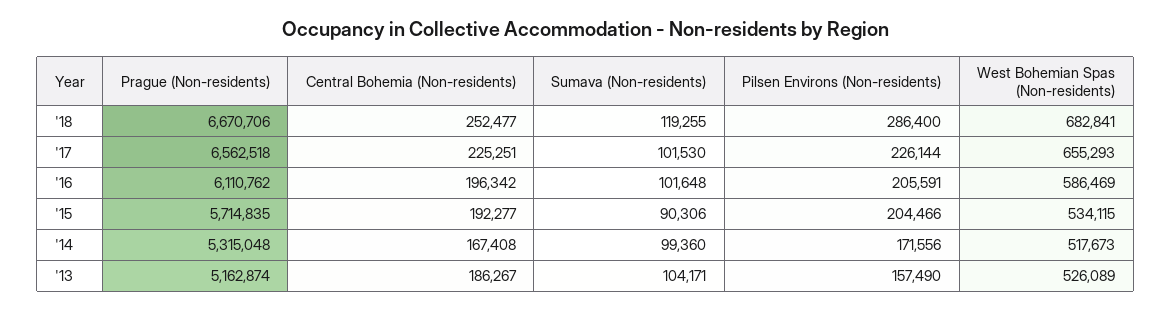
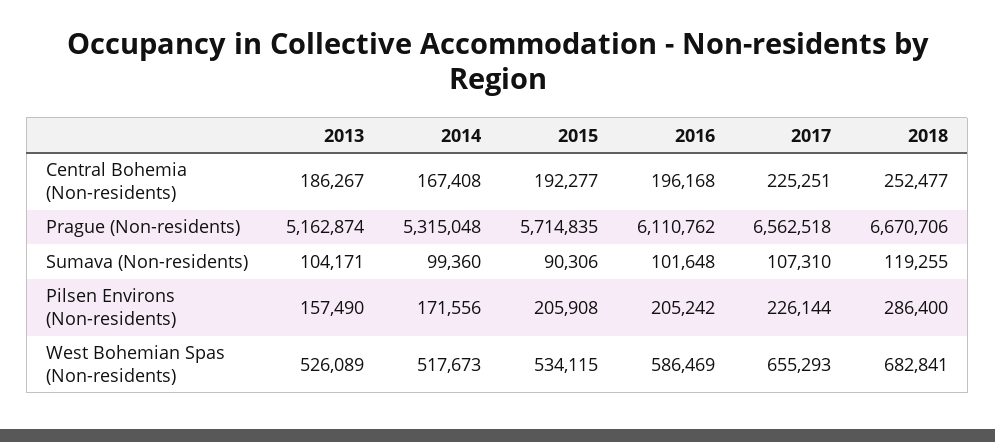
Sumava (Non-residents), '17: 101530 -> 107310
Central Bohemia (Non-residents), '16: 196342 -> 196168
Pilsen Environs (Non-residents), '16: 205591 -> 205242
Pilsen Environs (Non-residents), '15: 204466 -> 205908

